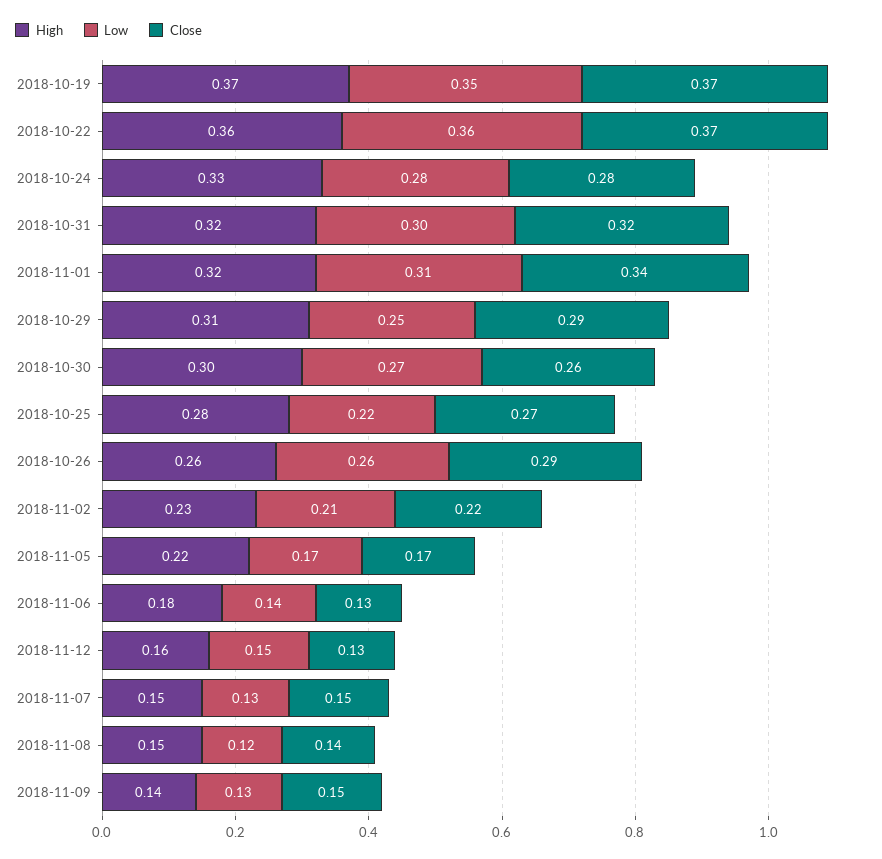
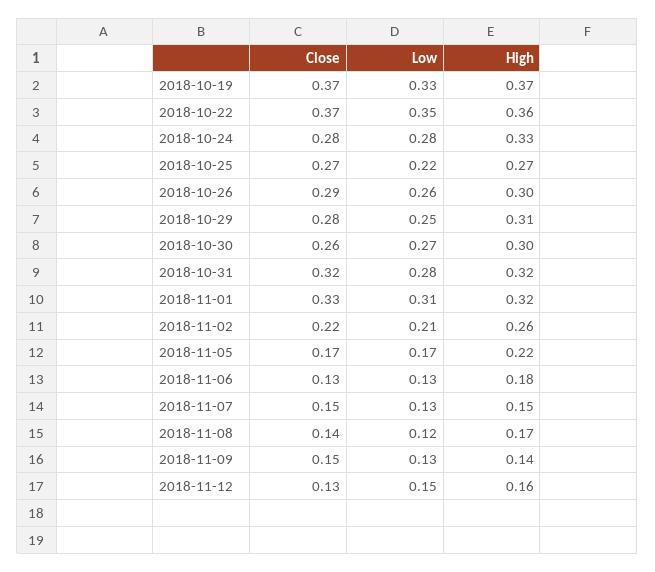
Low, 2018-10-19: 0.35 -> 0.33
Low, 2018-10-22: 0.36 -> 0.35
Low, 2018-10-31: 0.3 -> 0.28
Close, 2018-11-01: 0.34 -> 0.33
Close, 2018-10-29: 0.29 -> 0.28
High, 2018-10-25: 0.28 -> 0.27
High, 2018-10-26: 0.26 -> 0.3
High, 2018-11-02: 0.23 -> 0.26
Low, 2018-11-06: 0.14 -> 0.13
High, 2018-11-08: 0.15 -> 0.17

